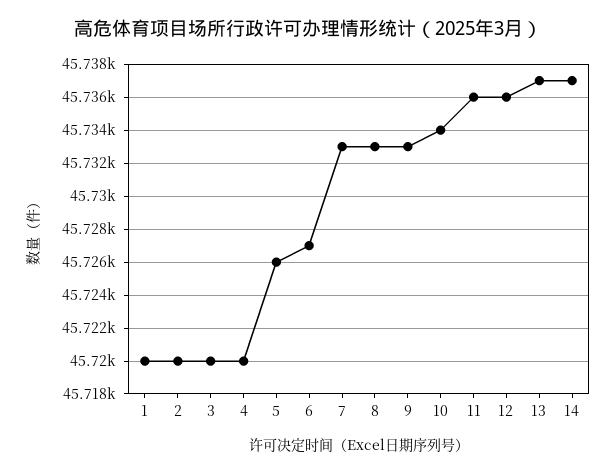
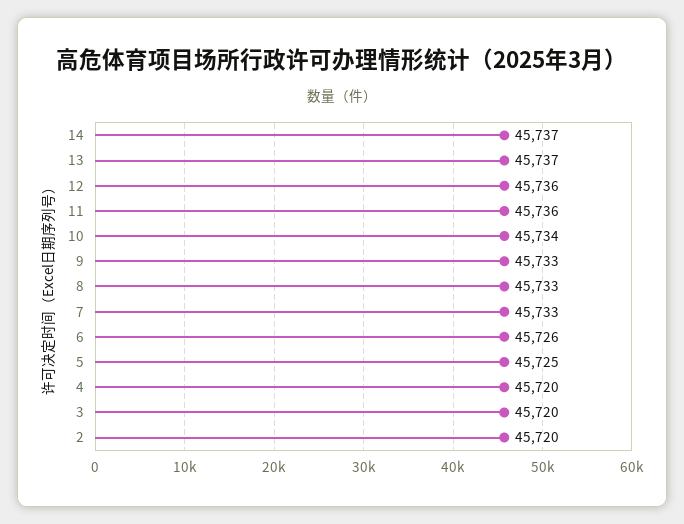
1: 45720 -> none
5: 45726 -> 45725
6: 45727 -> 45726

